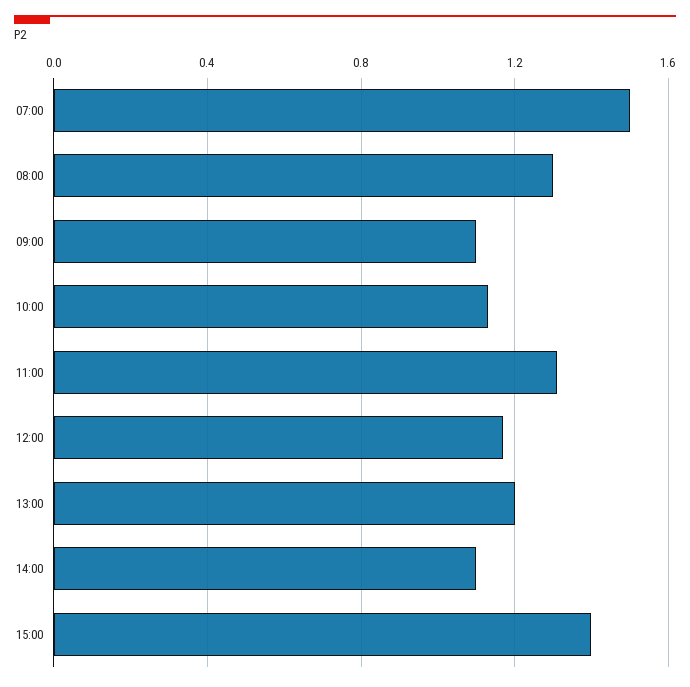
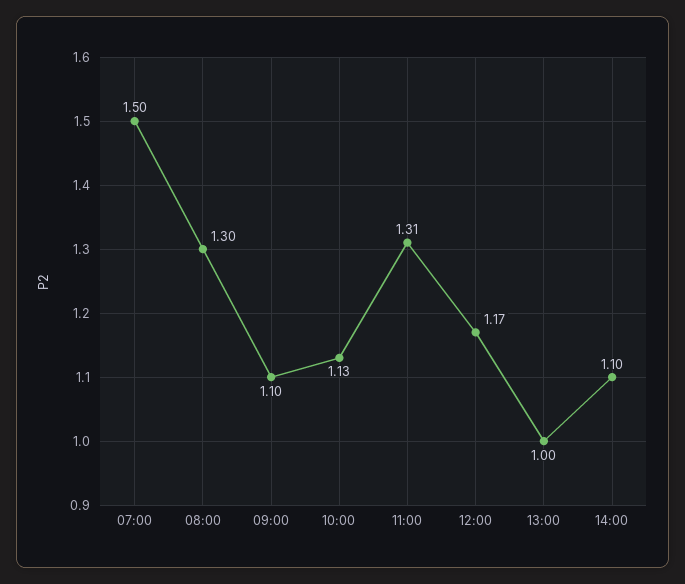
13:00: 1.2 -> 1
15:00: 1.4 -> none

